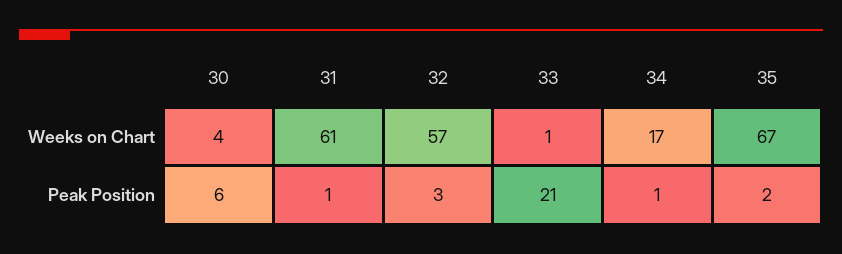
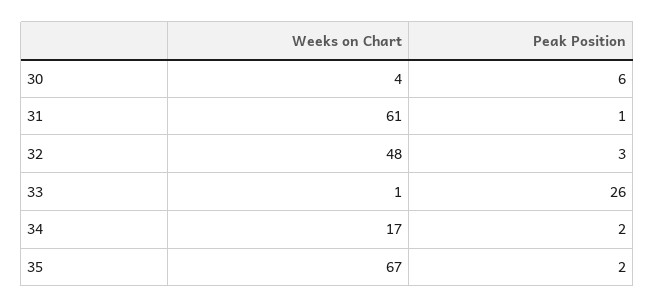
32, Weeks on Chart: 57 -> 48
33, Peak Position: 21 -> 26
34, Peak Position: 1 -> 2

